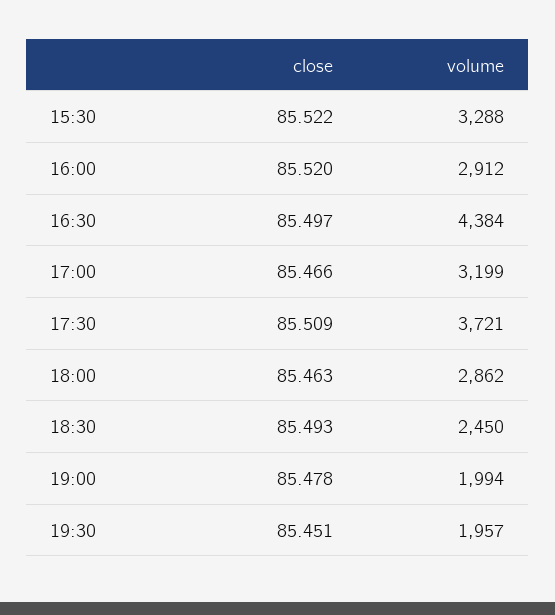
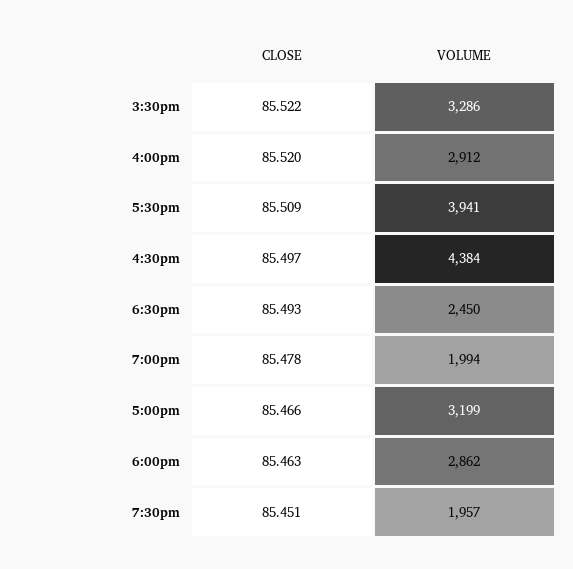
volume, 15:30: 3288 -> 3286
volume, 17:30: 3721 -> 3941

